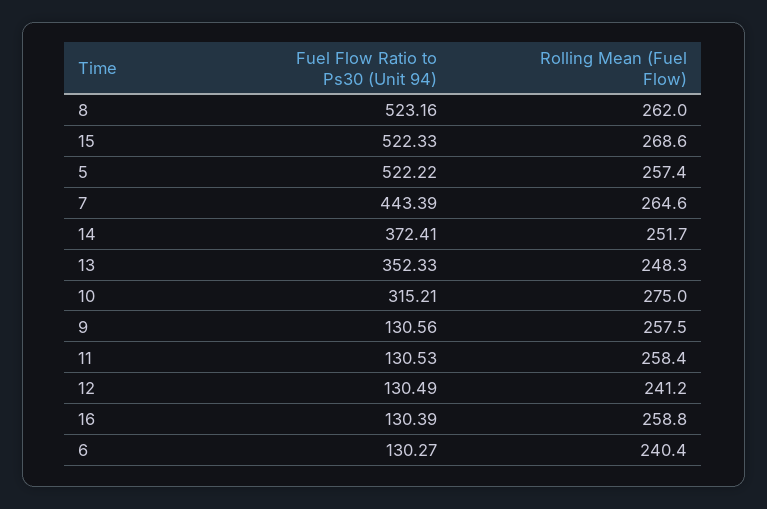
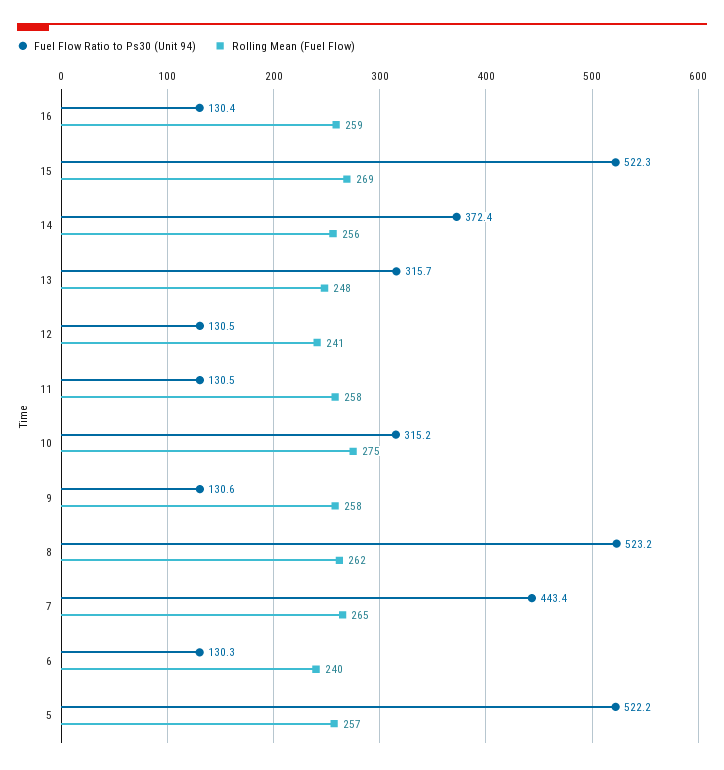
Rolling Mean (Fuel Flow), 14: 251.7 -> 256
Fuel Flow Ratio to Ps30 (Unit 94), 13: 352.33 -> 315.7

